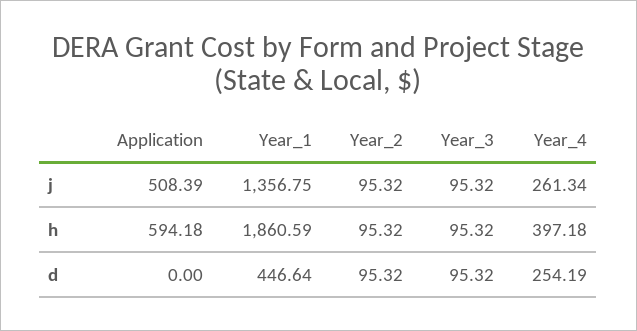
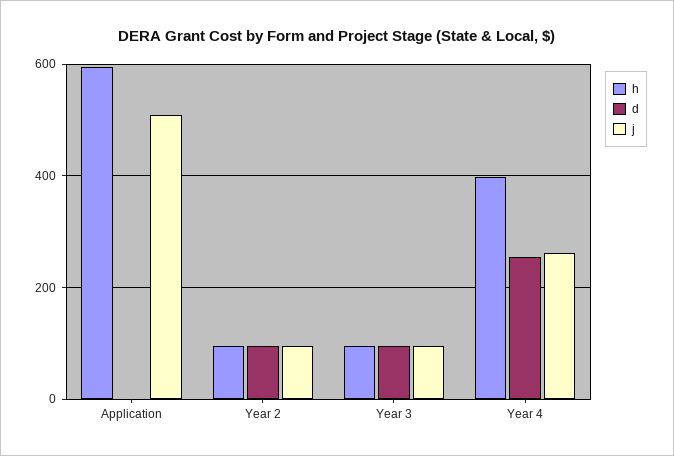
j, Year_1: 1356.75 -> none
h, Year_1: 1860.59 -> none
d, Year_1: 446.64 -> none

